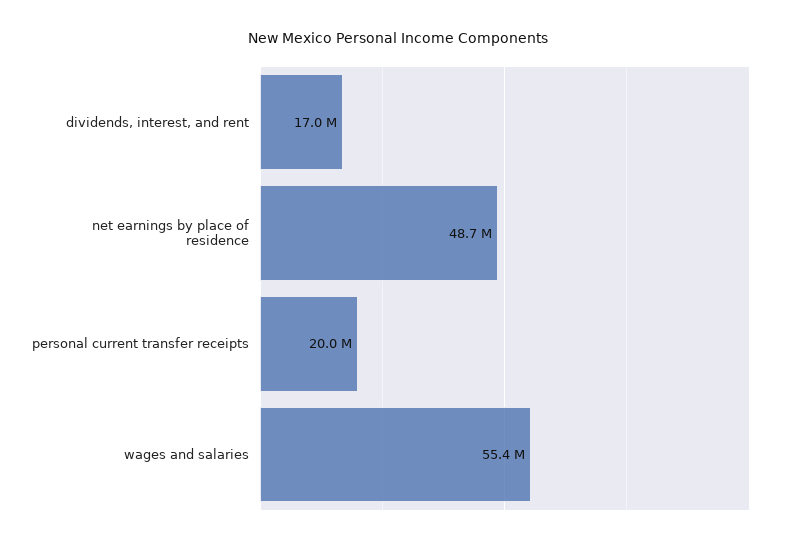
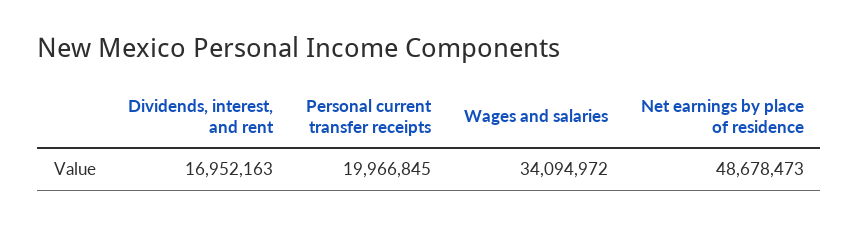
wages and salaries: 55400000 -> 34094972

